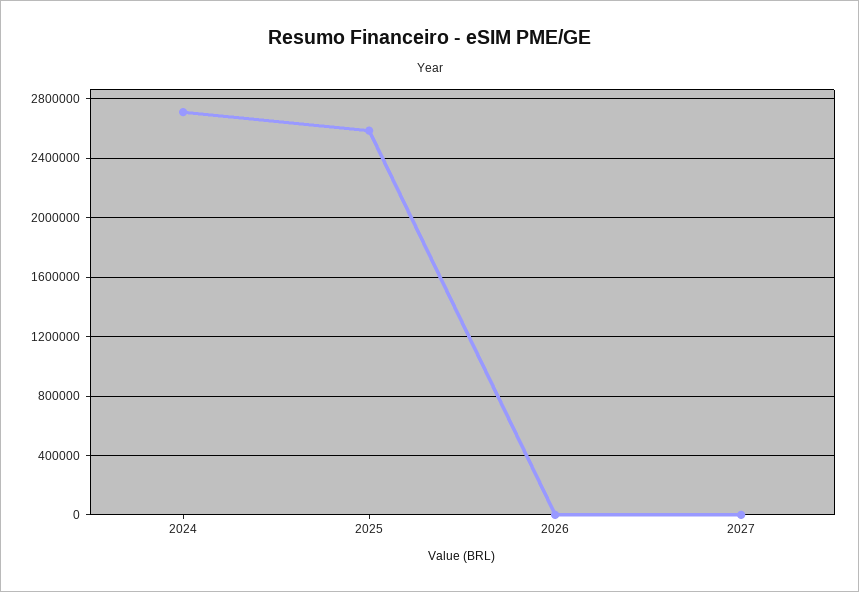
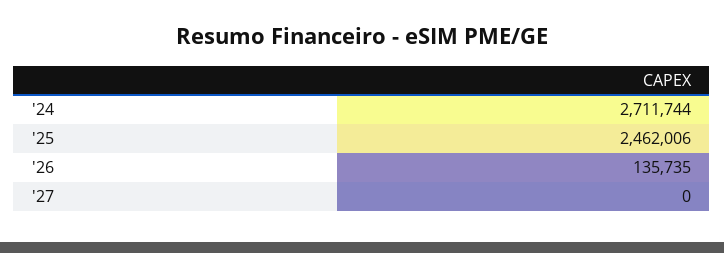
2025: 2600000 -> 2462006
2026: 0 -> 135735

